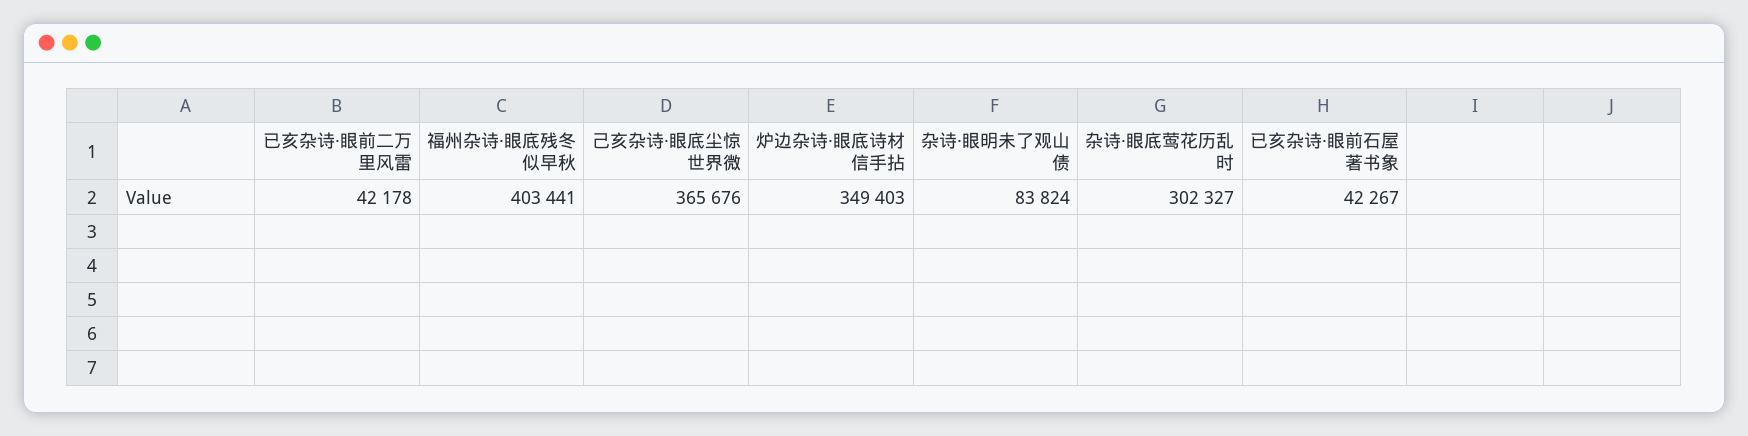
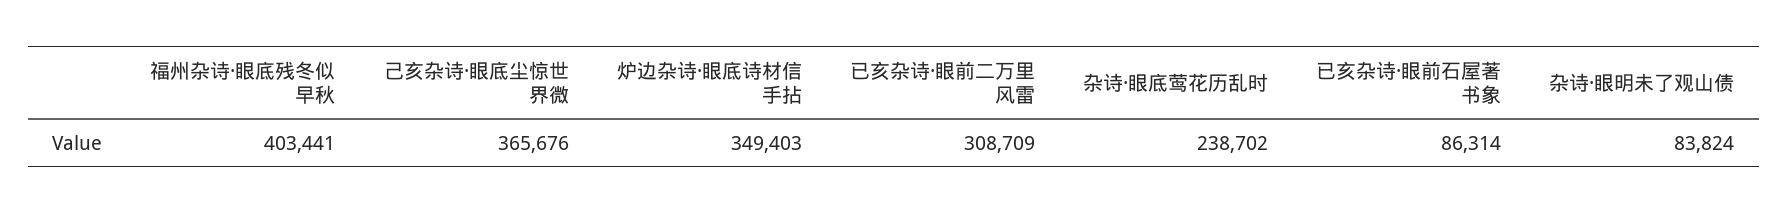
已亥杂诗·眼前二万里风雷: 42178 -> 308709
杂诗·眼底莺花历乱时: 302327 -> 238702
已亥杂诗·眼前石屋著书象: 42267 -> 86314

